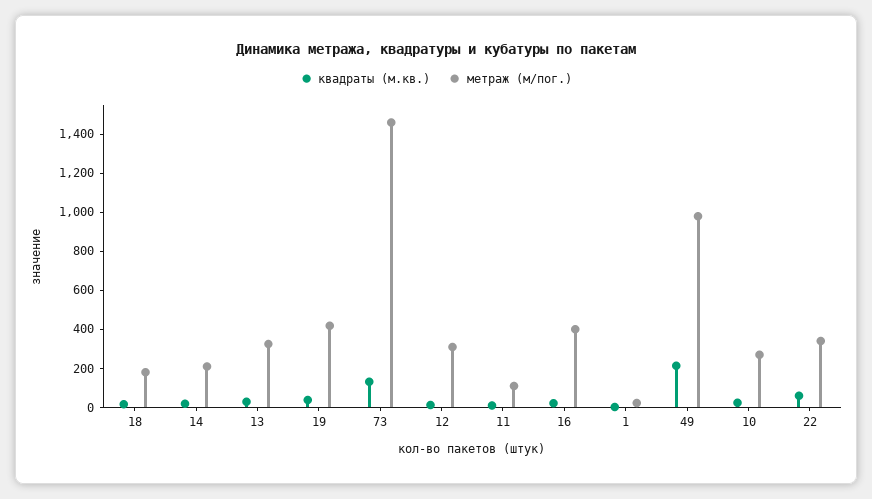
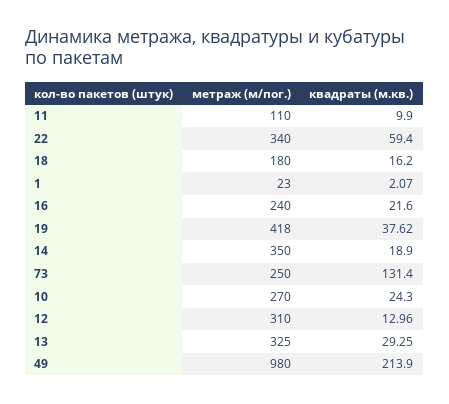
метраж (м/пог.), 14: 200 -> 350
метраж (м/пог.), 73: 1450 -> 250
метраж (м/пог.), 16: 400 -> 240

